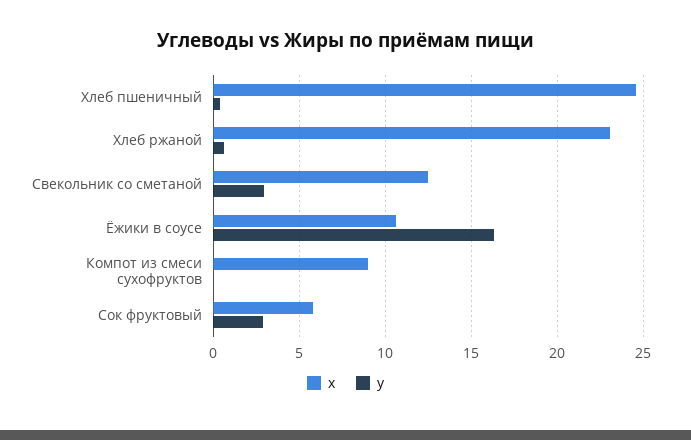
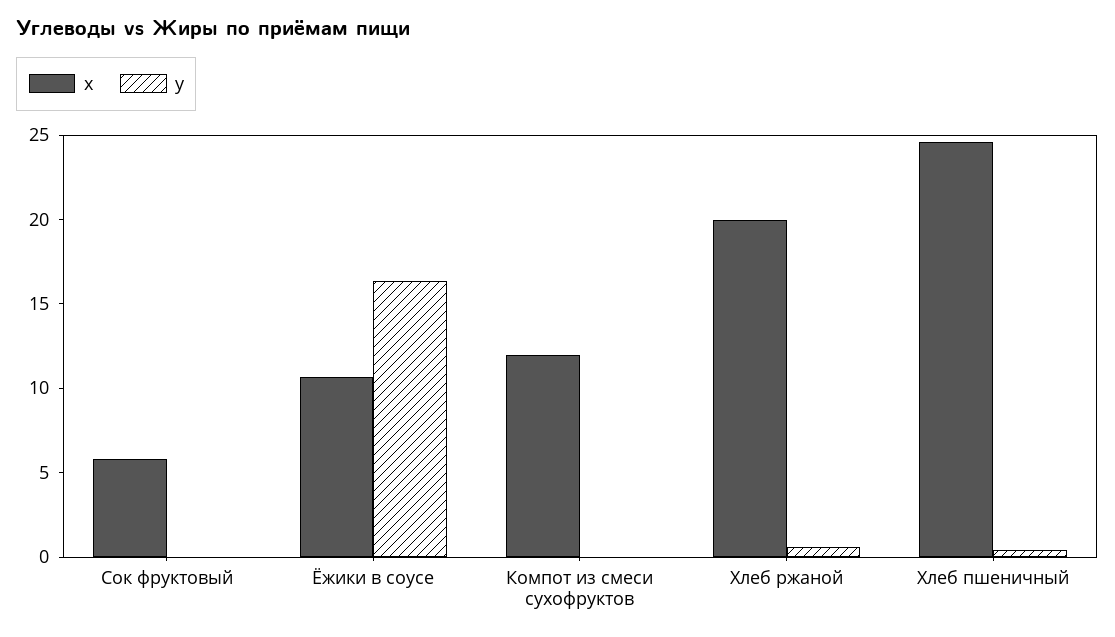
x, Хлеб ржаной: 23 -> 20
x, Свекольник со сметаной: 12.5 -> none
y, Свекольник со сметаной: 3 -> none
x, Компот из смеси сухофруктов: 9 -> 12
y, Сок фруктовый: 3 -> 0

